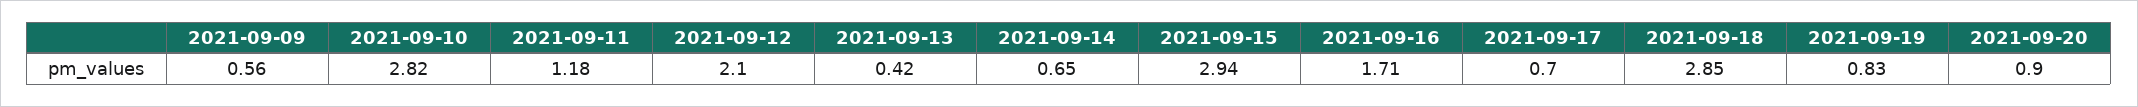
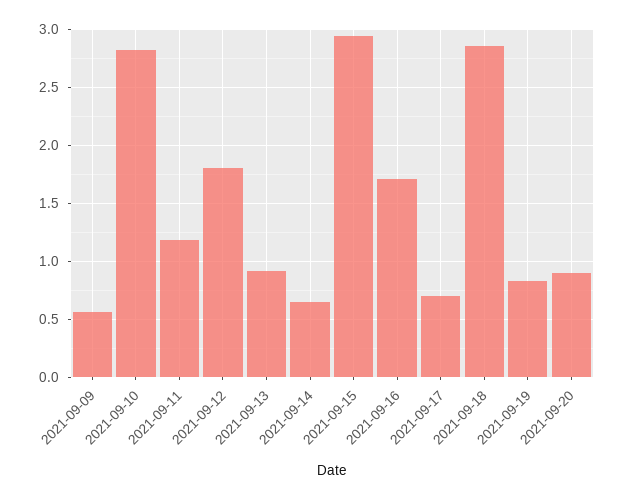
2021-09-12: 2.1 -> 1.8
2021-09-13: 0.42 -> 0.9

